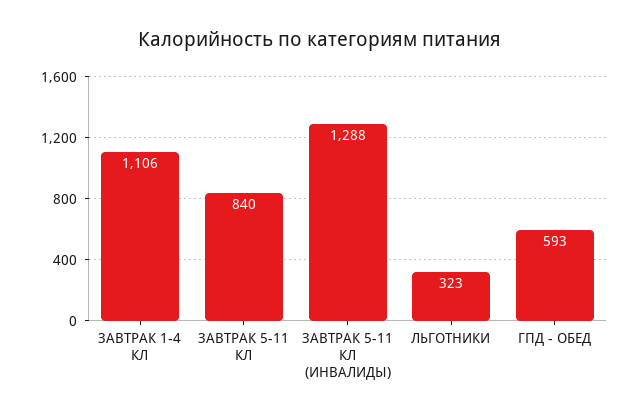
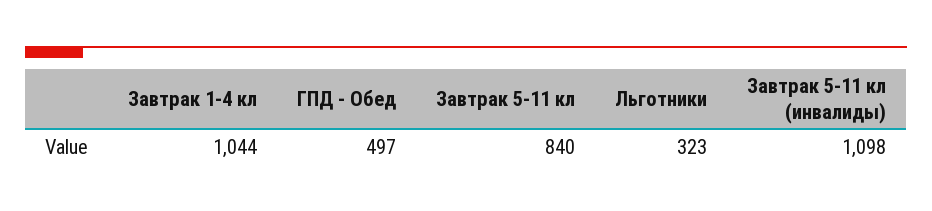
ЗАВТРАК 1-4 КЛ: 1106 -> 1044
ЗАВТРАК 5-11 КЛ (ИНВАЛИДЫ): 1288 -> 1098
ГПД - ОБЕД: 593 -> 497

